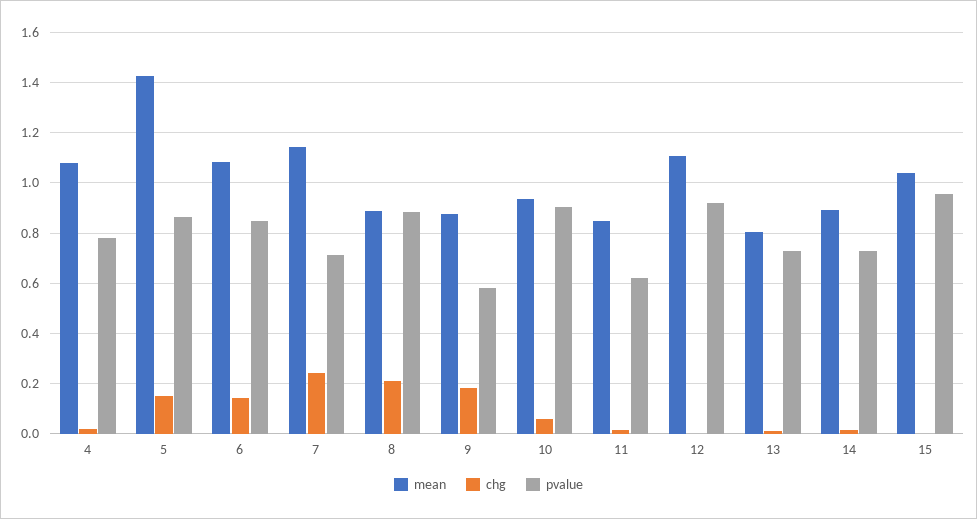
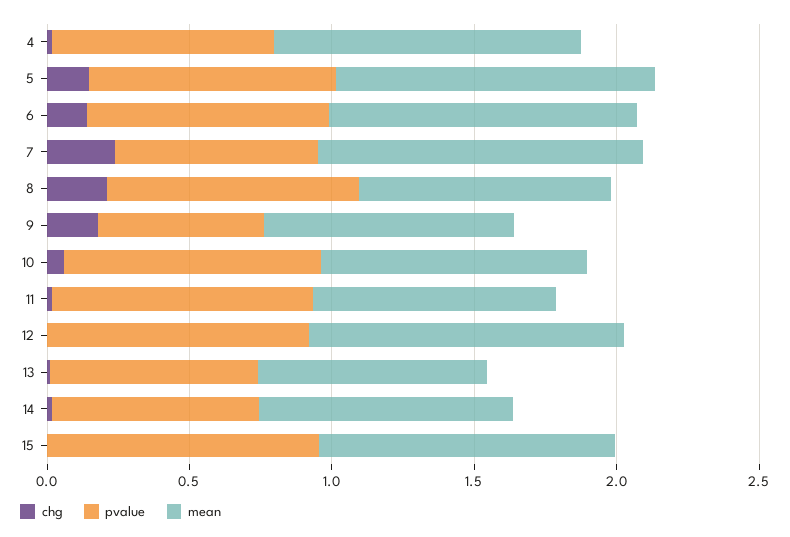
mean, 5: 1.425 -> 1.1
pvalue, 11: 0.625 -> 0.9

